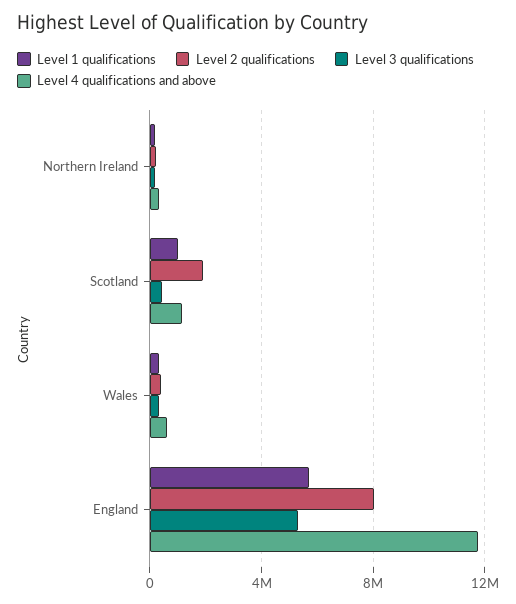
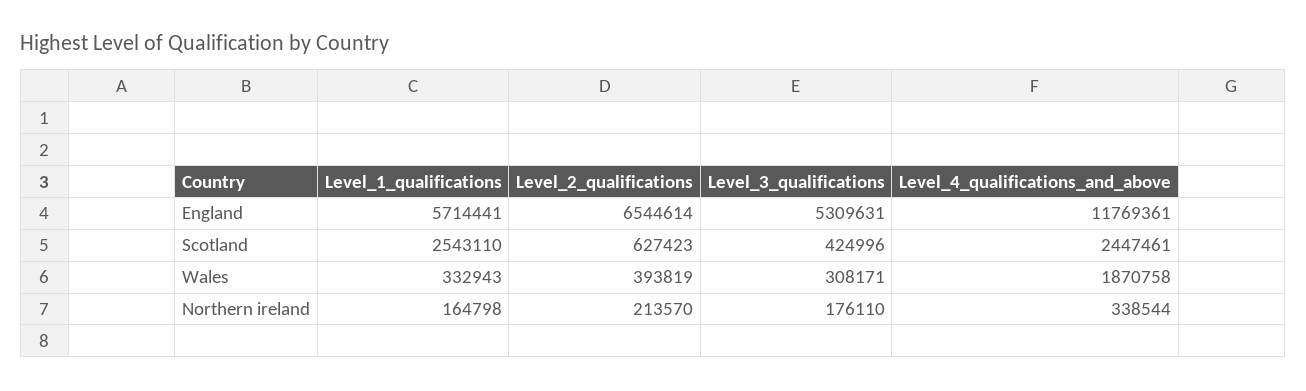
Level 1 qualifications, Scotland: 1000000 -> 2543110
Level 2 qualifications, Scotland: 2000000 -> 627423
Level 4 qualifications and above, Scotland: 1000000 -> 2447461
Level 4 qualifications and above, Wales: 500000 -> 1870758
Level 2 qualifications, England: 8000000 -> 6544614

